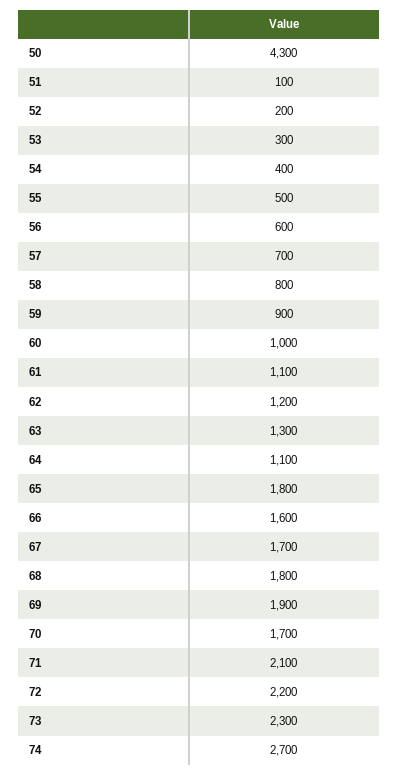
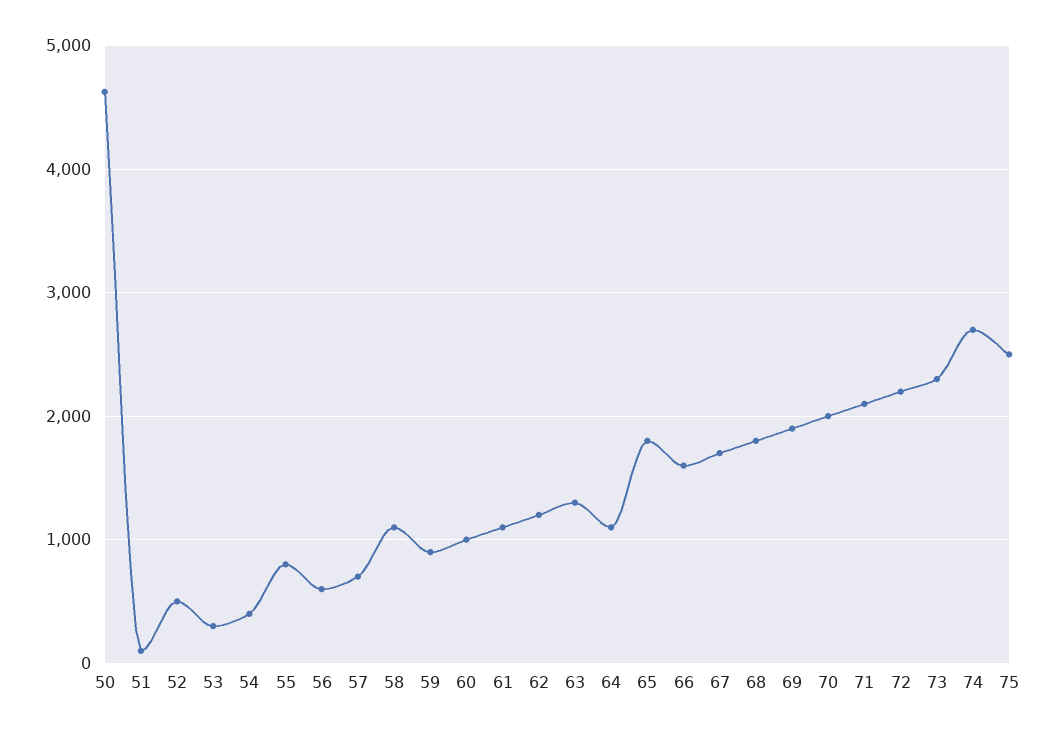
50: 4300 -> 4600
52: 200 -> 500
55: 500 -> 800
58: 800 -> 1100
70: 1700 -> 2000
75: none -> 2500

